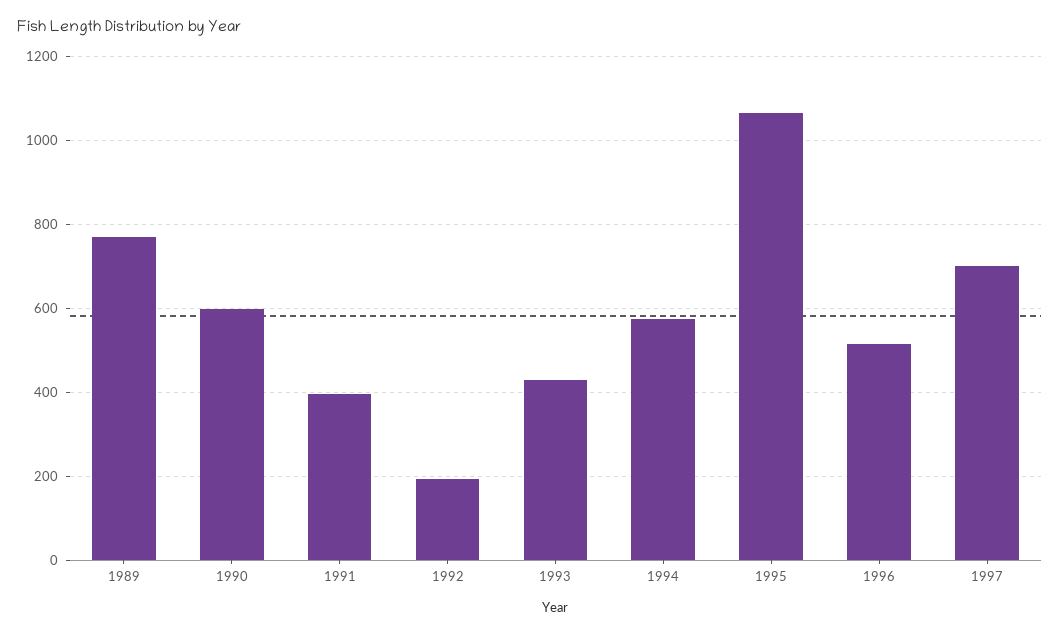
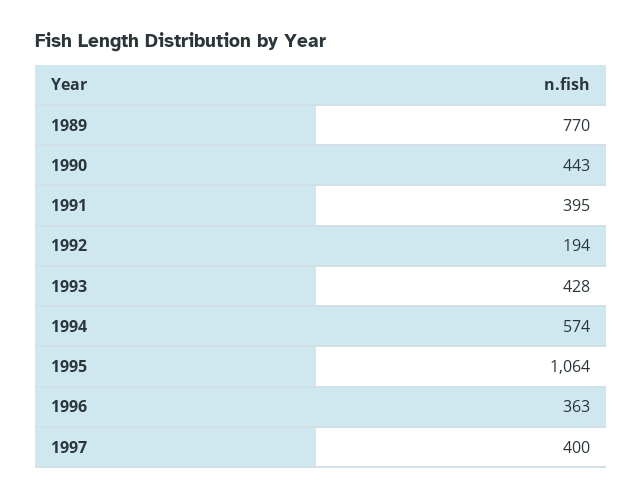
1990: 600 -> 443
1996: 520 -> 363
1997: 700 -> 400

